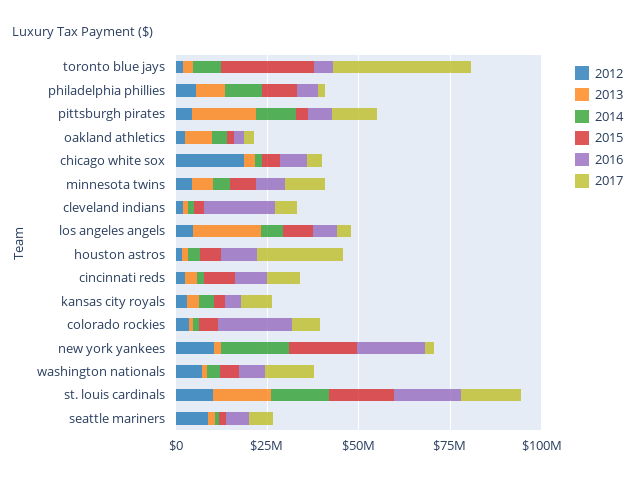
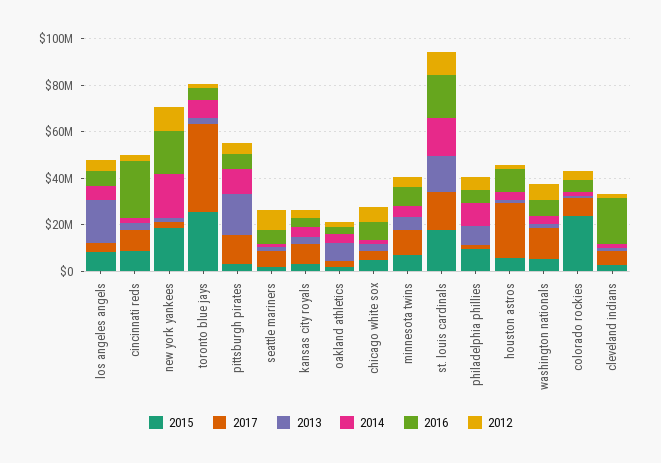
2012, chicago white sox: 20000000 -> 5000000
2016, cincinnati reds: 10000000 -> 25000000
2015, colorado rockies: 5000000 -> 25000000
2016, colorado rockies: 20000000 -> 5000000

